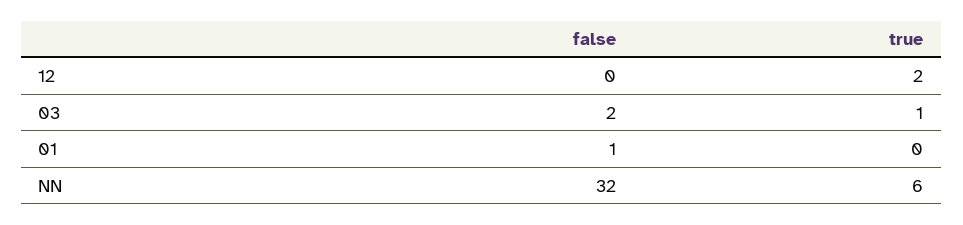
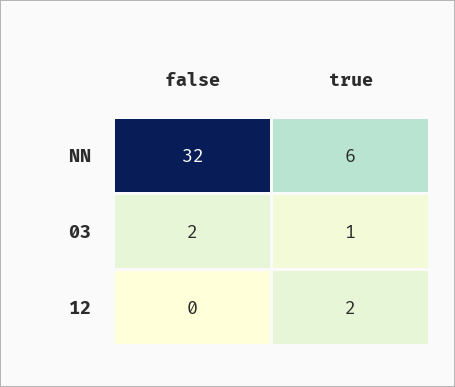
false, 01: 1 -> none
true, 01: 0 -> none

